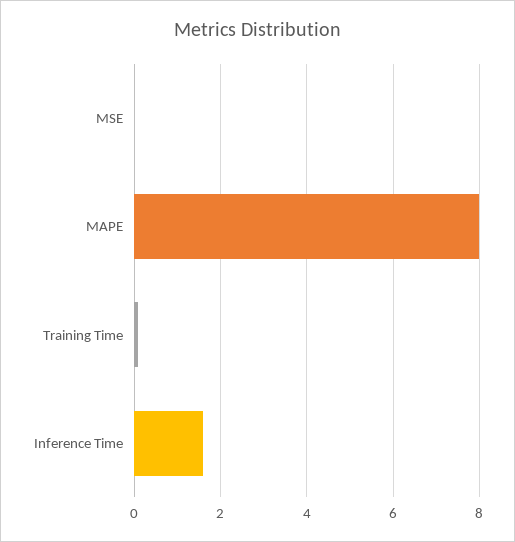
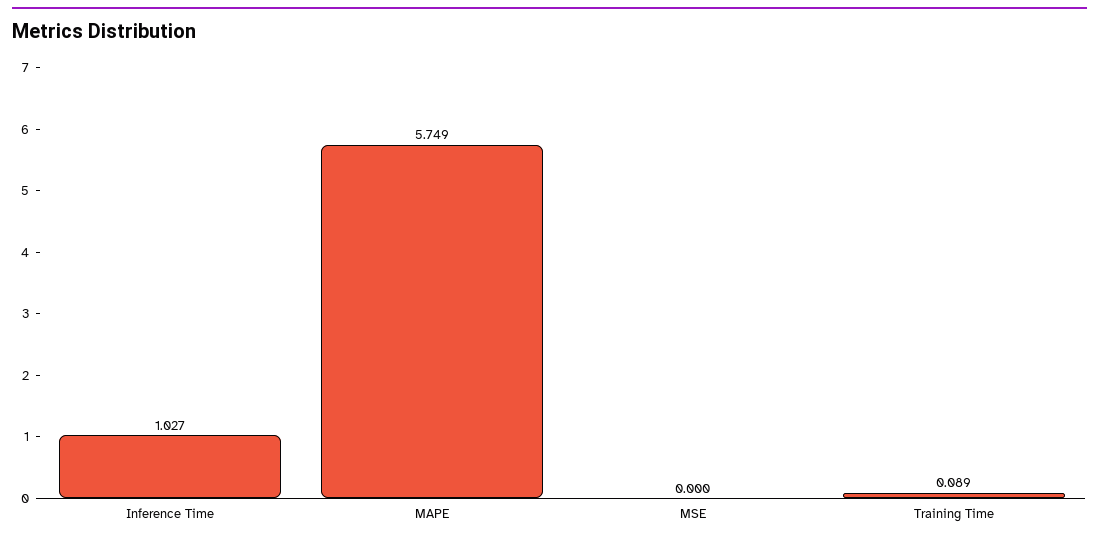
MAPE: 8 -> 5.749
Inference Time: 1.6 -> 1.027

